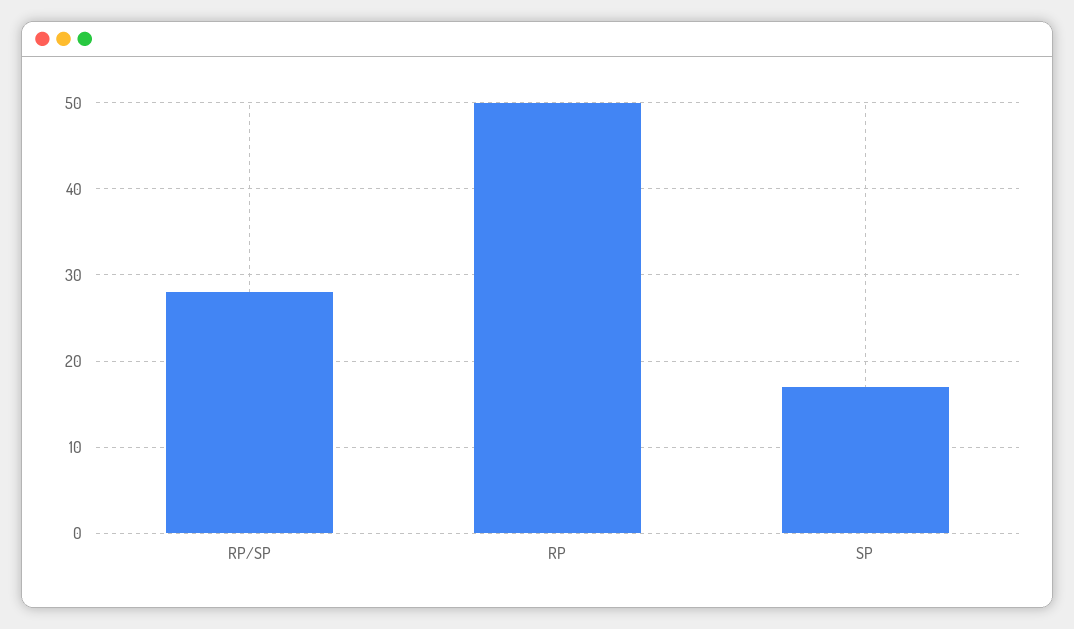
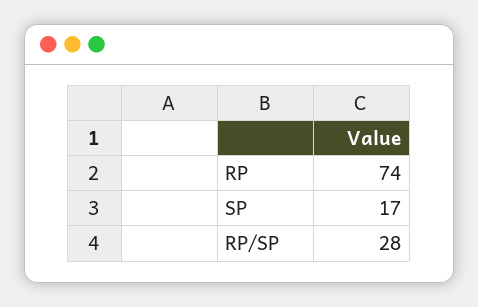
RP: 50 -> 74

